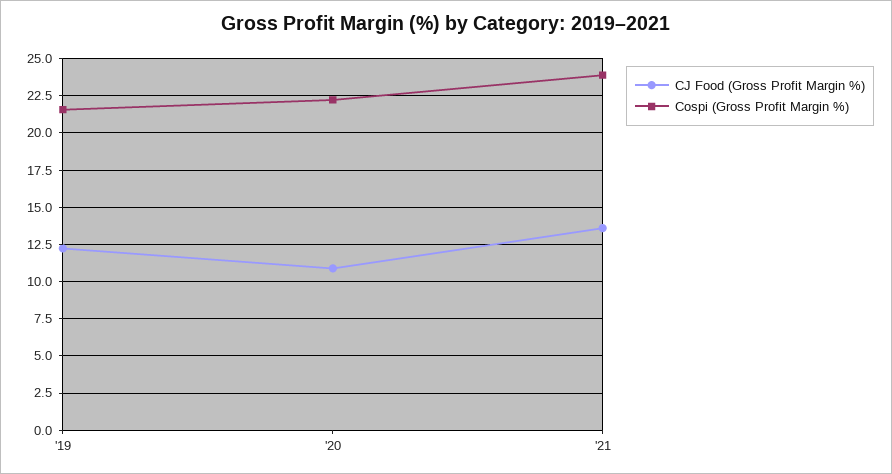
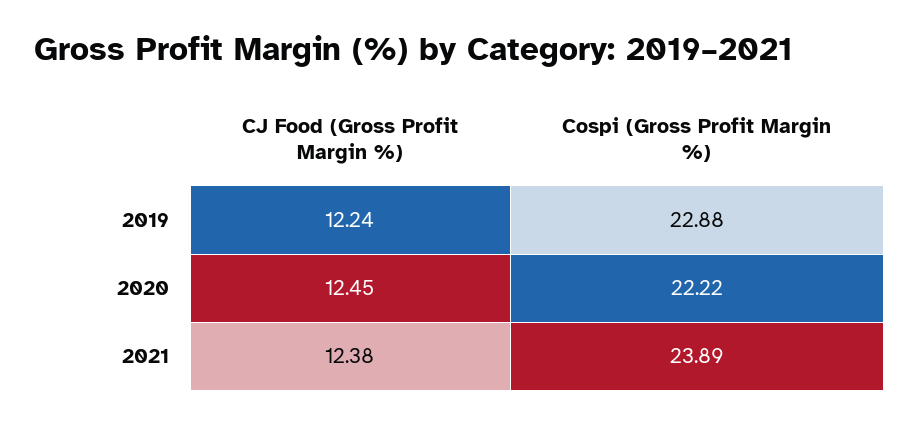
Cospi (Gross Profit Margin %), '19: 21.5 -> 22.88
CJ Food (Gross Profit Margin %), '20: 11 -> 12.45
CJ Food (Gross Profit Margin %), '21: 13.5 -> 12.38

